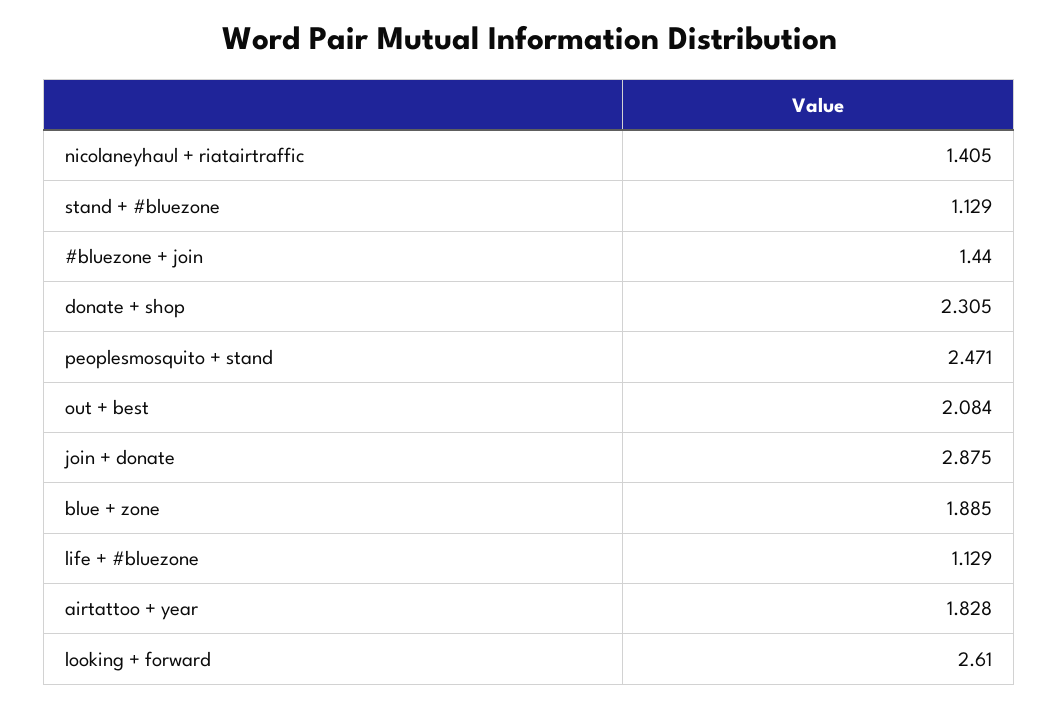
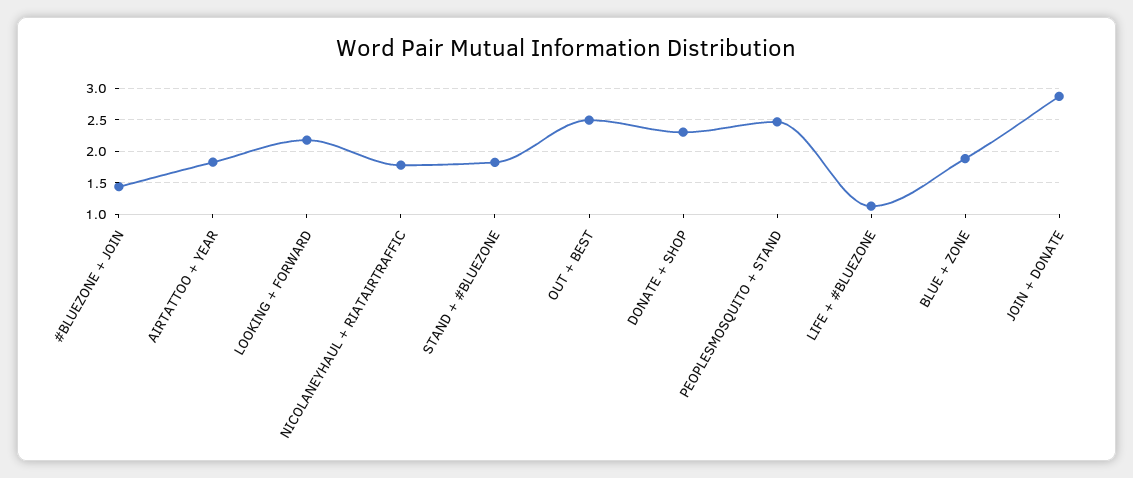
nicolaneyhaul + riatairtraffic: 1.405 -> 1.8
stand + #bluezone: 1.129 -> 1.8
out + best: 2.084 -> 2.5
looking + forward: 2.61 -> 2.2

